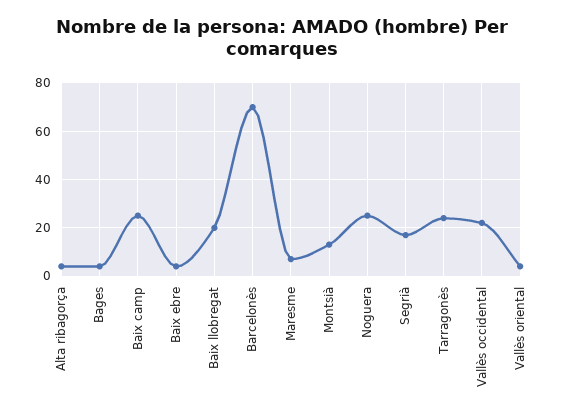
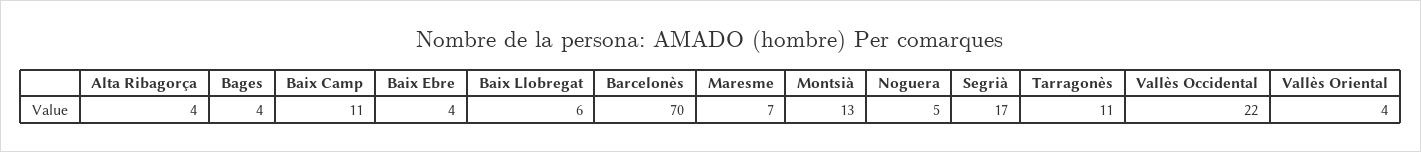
Baix camp: 25 -> 11
Baix llobregat: 20 -> 6
Noguera: 25 -> 5
Tarragonès: 25 -> 11

